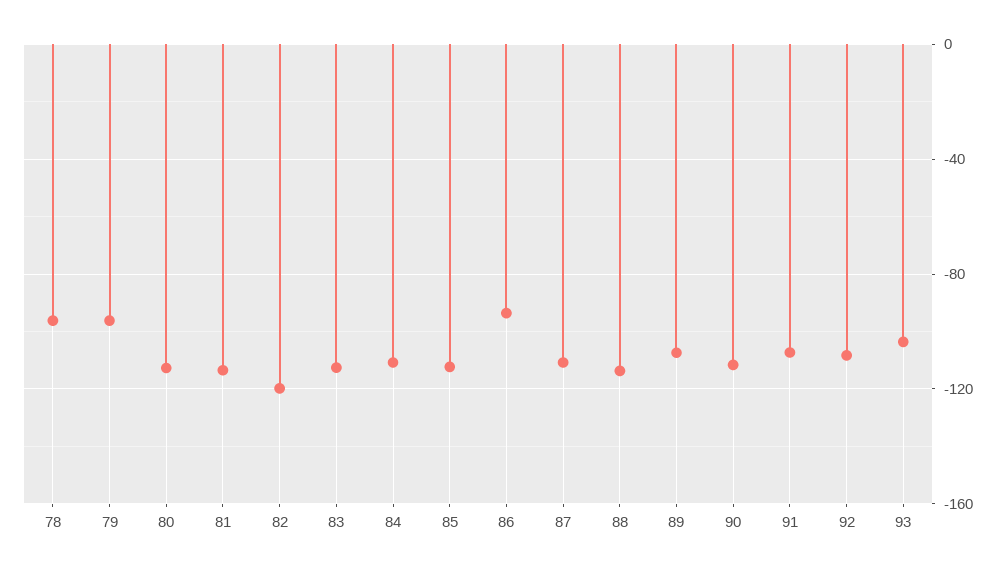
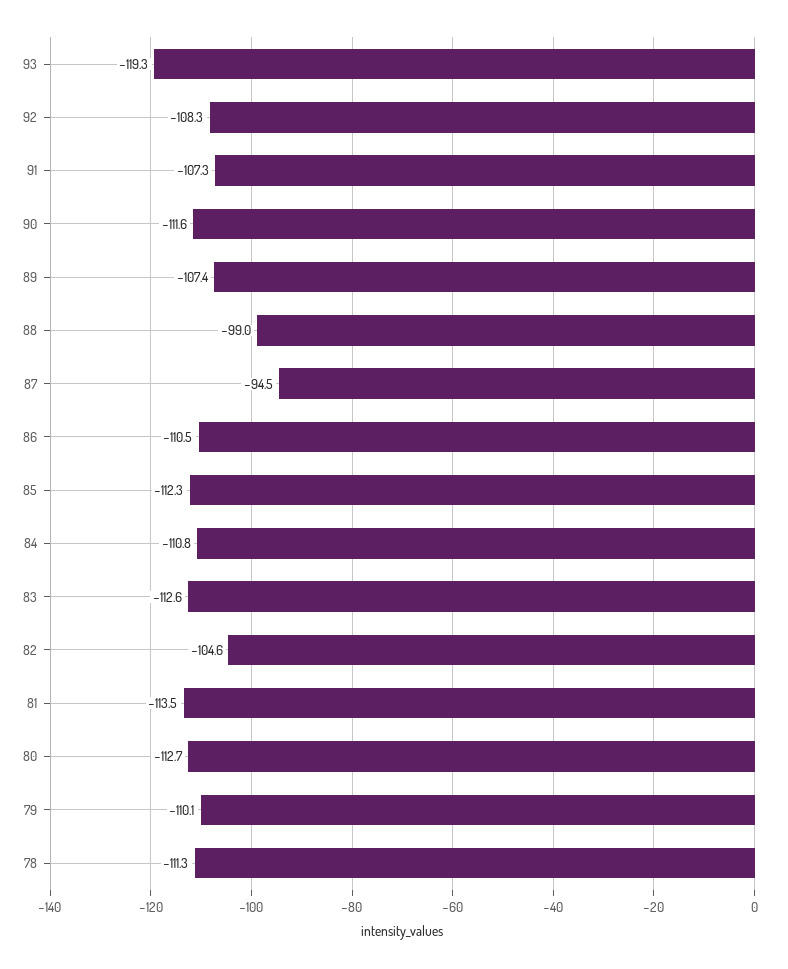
78: -95 -> -111.3
79: -95 -> -110.1
82: -120 -> -104.6
86: -95 -> -110.5
87: -110 -> -94.5
88: -115 -> -99
93: -105 -> -119.3

